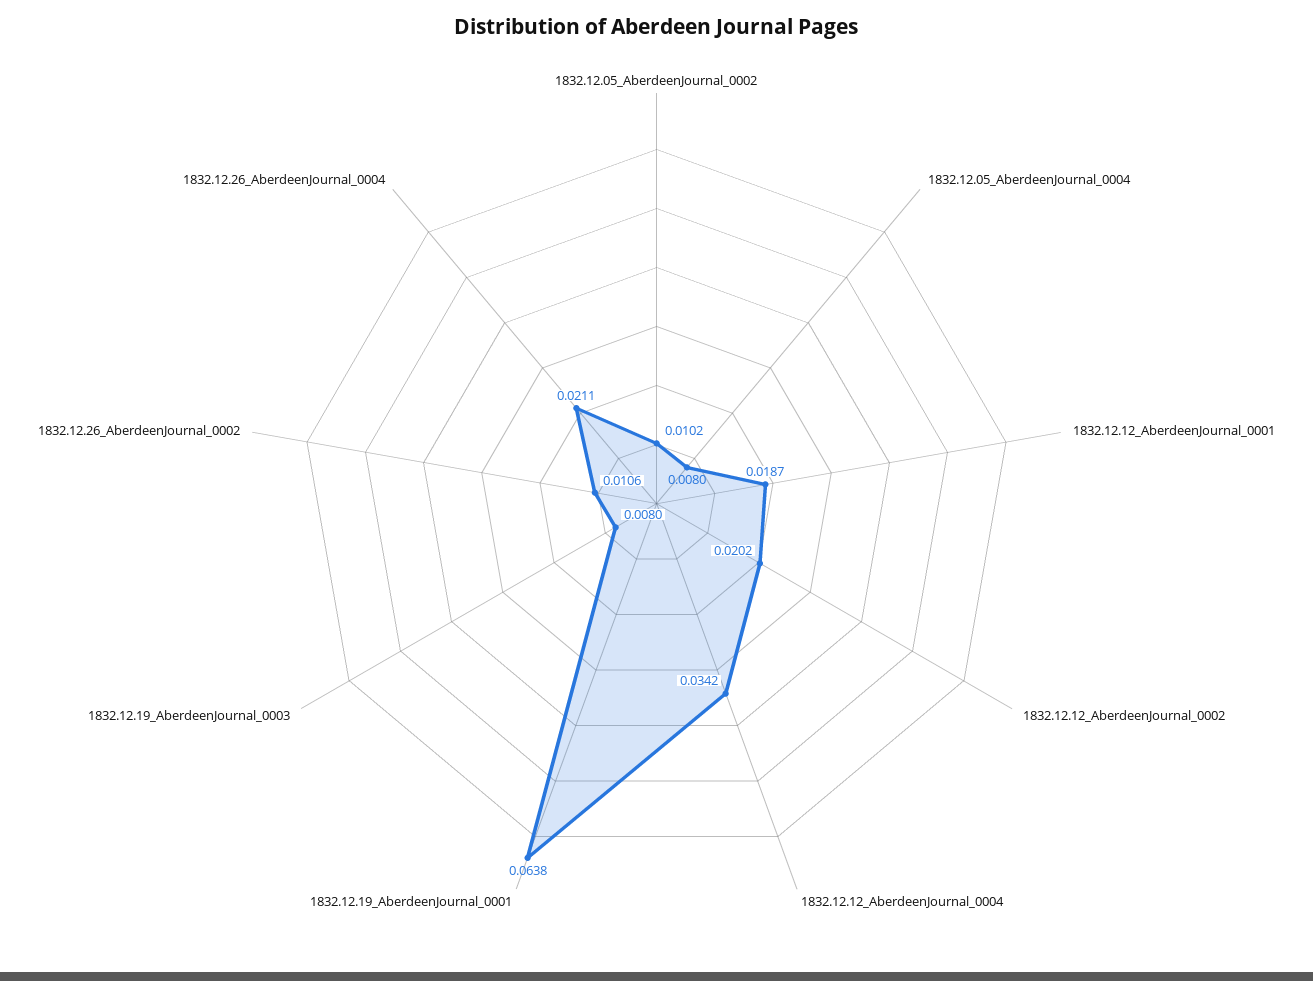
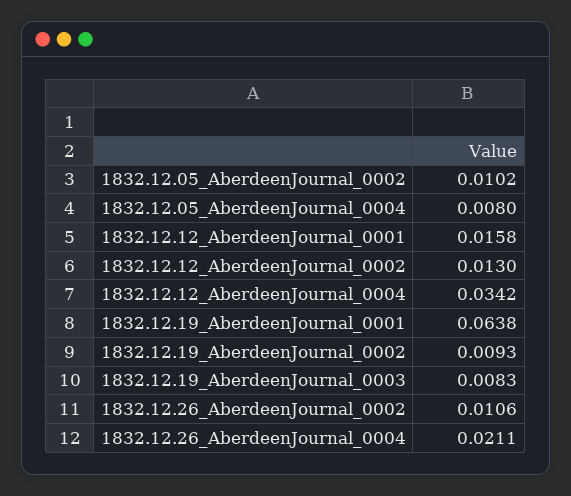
1832.12.12_AberdeenJournal_0001: 0.0187 -> 0.0158
1832.12.12_AberdeenJournal_0002: 0.0202 -> 0.013
1832.12.19_AberdeenJournal_0003: 0.008 -> 0.0083
1832.12.19_AberdeenJournal_0002: none -> 0.0093

